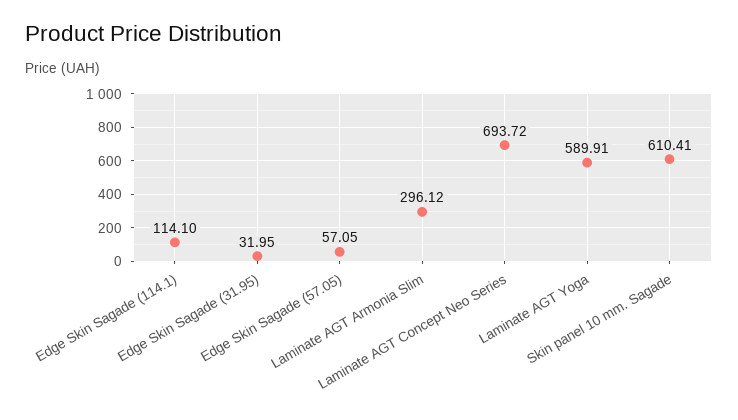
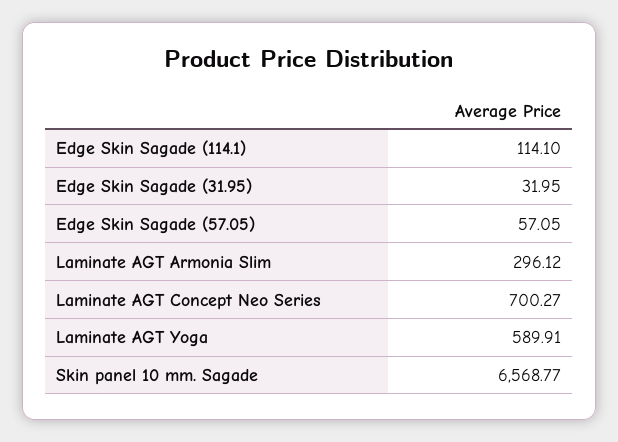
Laminate AGT Concept Neo Series: 693.72 -> 700.27
Skin panel 10 mm. Sagade: 610.41 -> 6568.77

